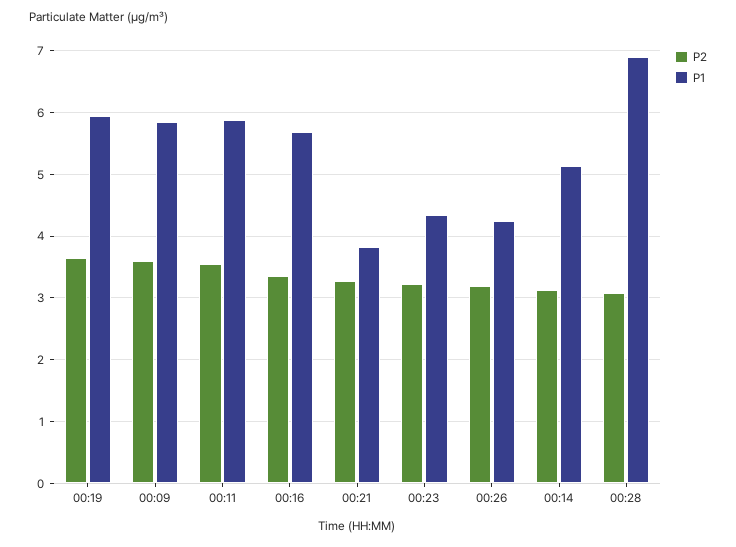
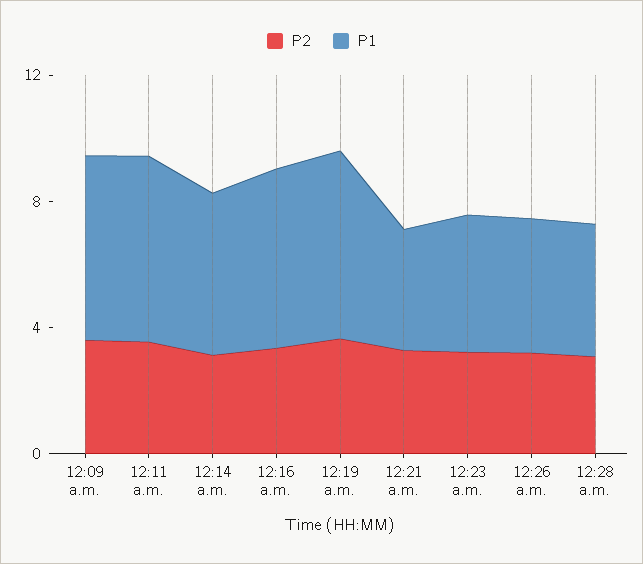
P1, 00:28: 6.9 -> 4

